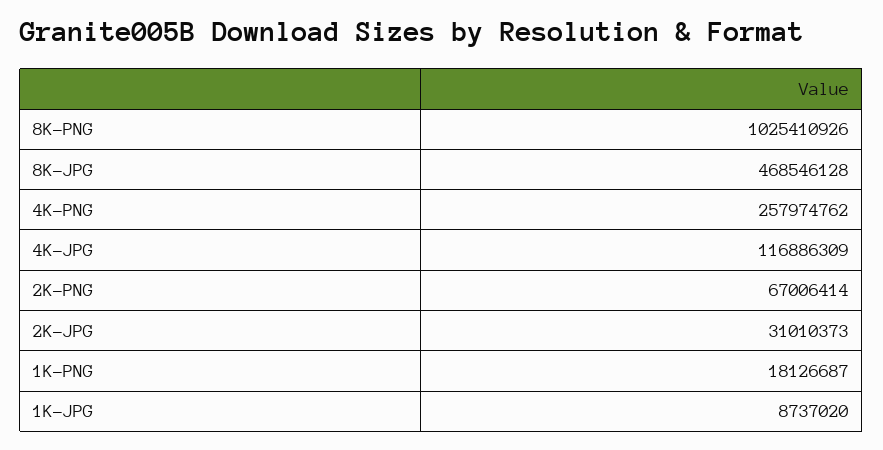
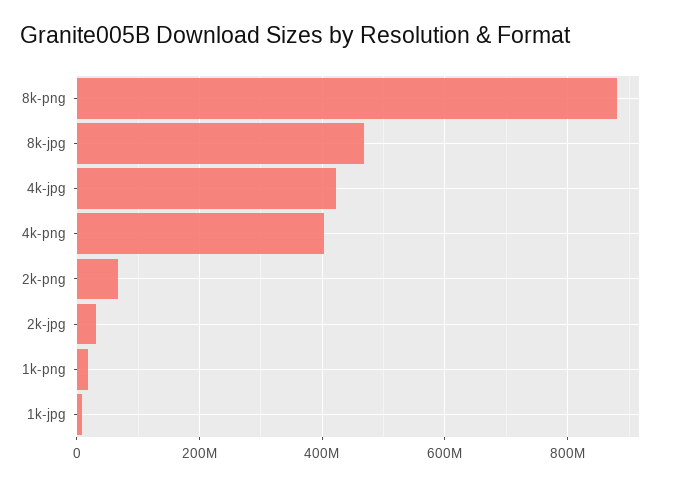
8K-PNG: 1025410926 -> 880000000
4K-PNG: 257974762 -> 400000000
4K-JPG: 116886309 -> 420000000

